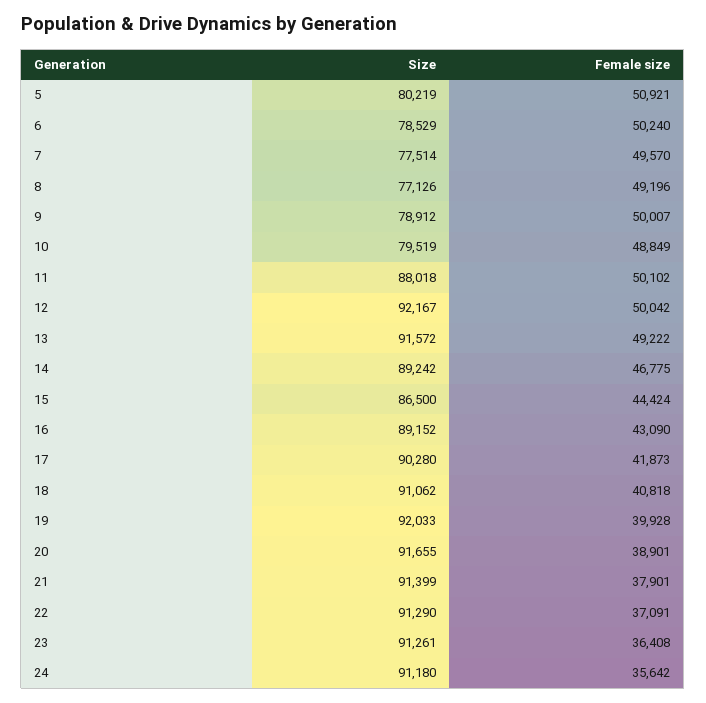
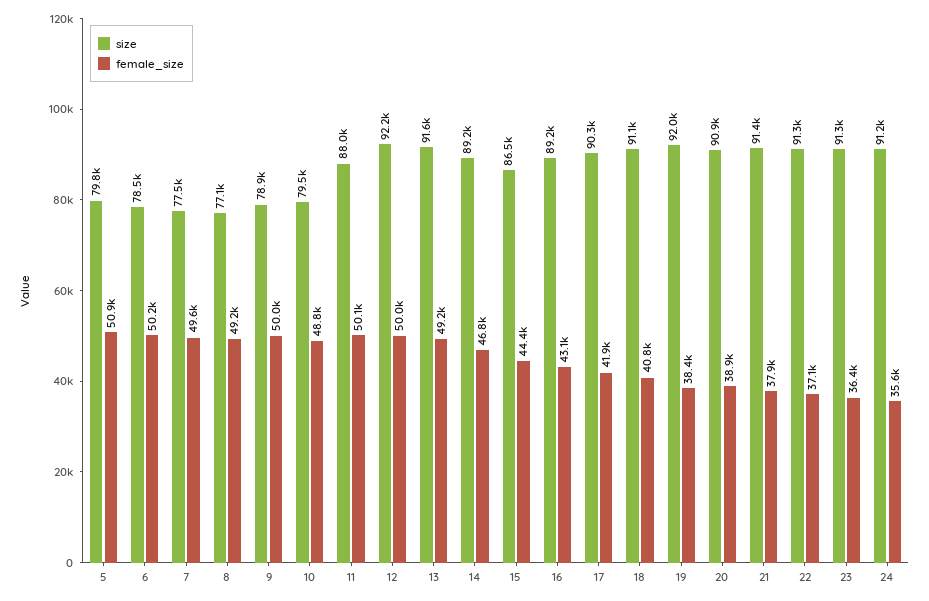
Size, 5: 80219 -> 79800
Female size, 19: 39928 -> 38400
Size, 20: 91655 -> 90900

